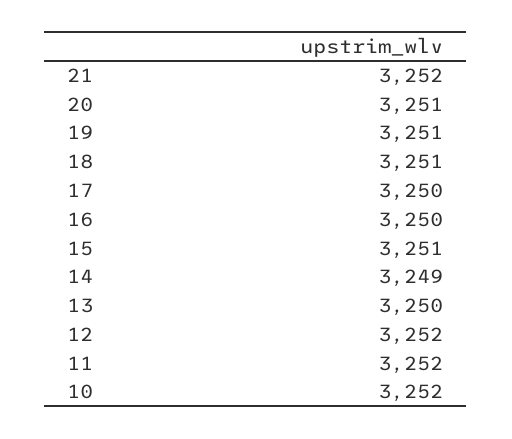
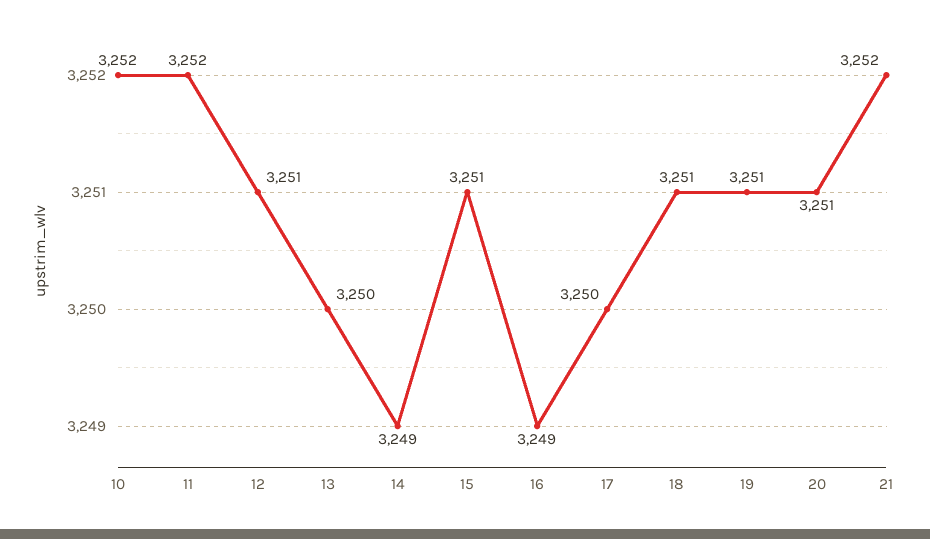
16: 3250 -> 3249
12: 3252 -> 3251

